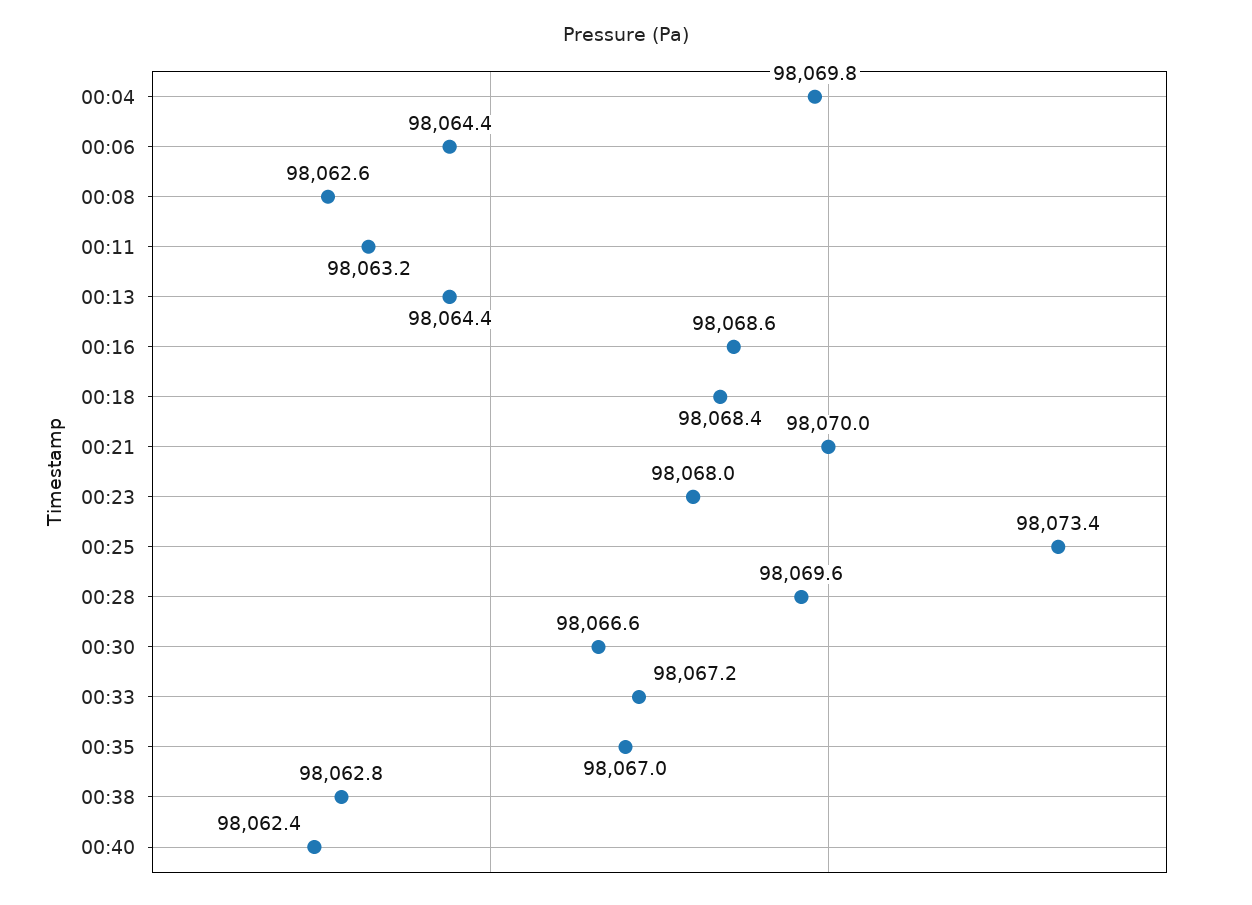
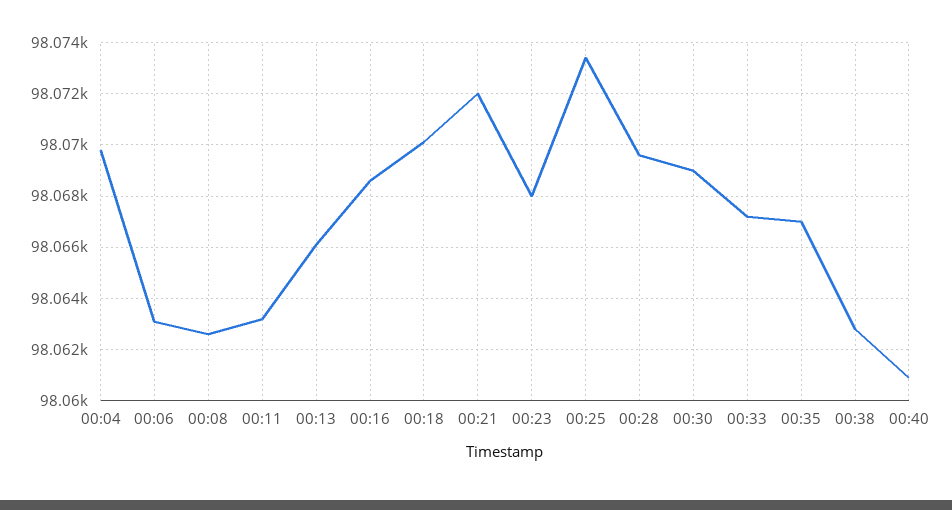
00:06: 98064.4 -> 98063
00:13: 98064.4 -> 98066
00:18: 98068.4 -> 98070
00:21: 98070 -> 98072
00:30: 98066.6 -> 98069
00:40: 98062.4 -> 98061

